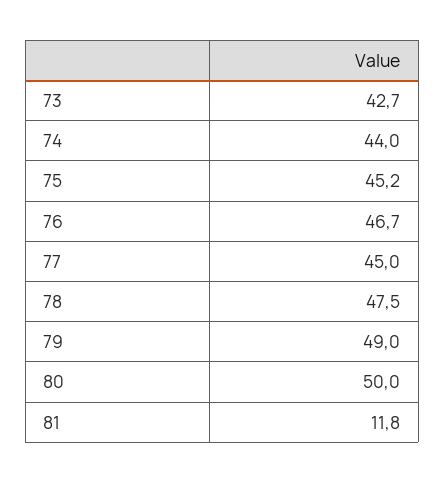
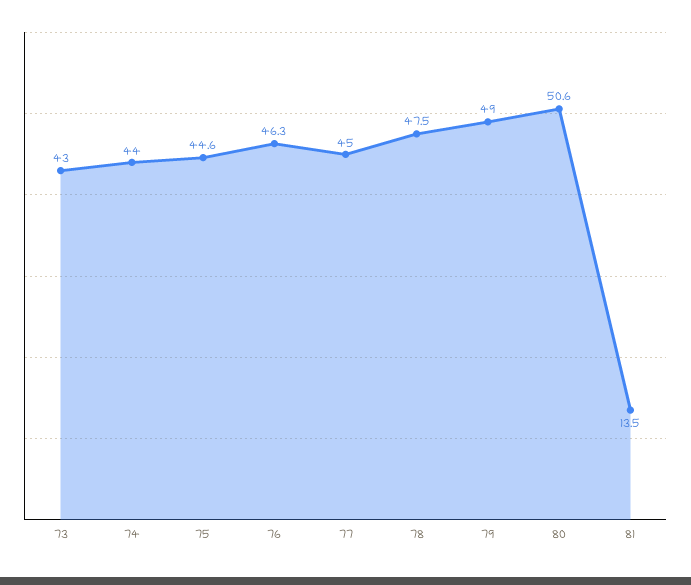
73: 42.7 -> 43
75: 45.2 -> 44.6
76: 46.7 -> 46.3
80: 50 -> 50.6
81: 11.8 -> 13.5

